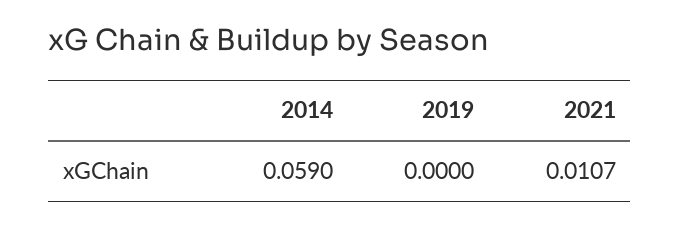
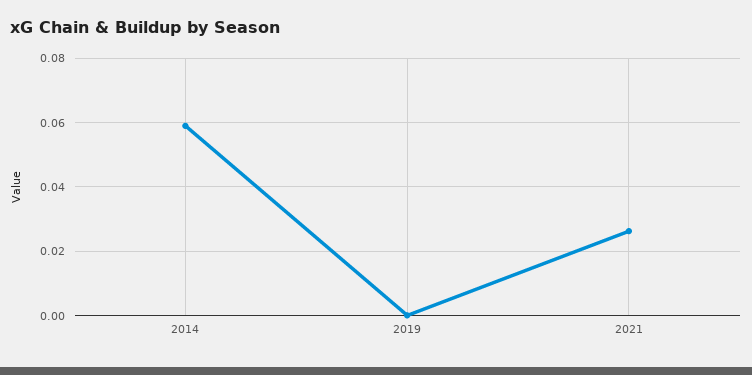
2021: 0.0107 -> 0.026

